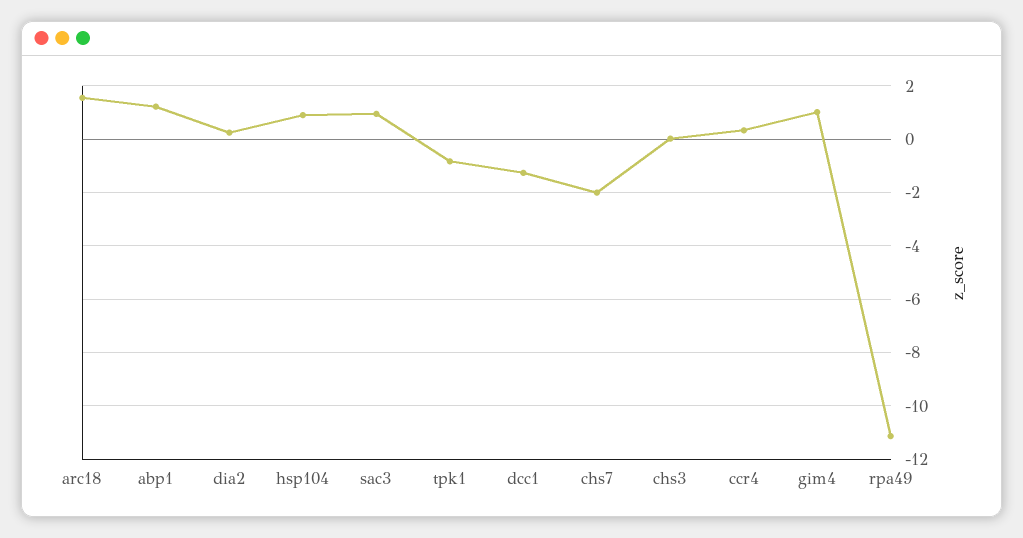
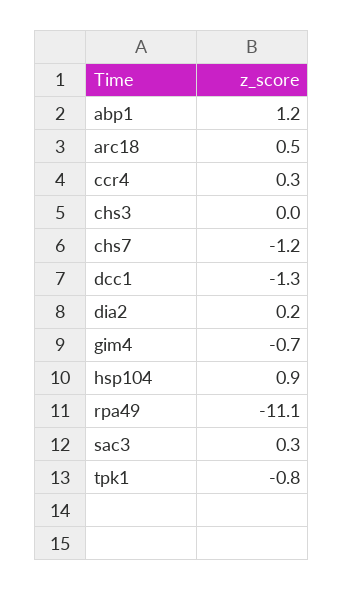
arc18: 1.5 -> 0.5
sac3: 1 -> 0.3
chs7: -2 -> -1.2
gim4: 1 -> -0.7

